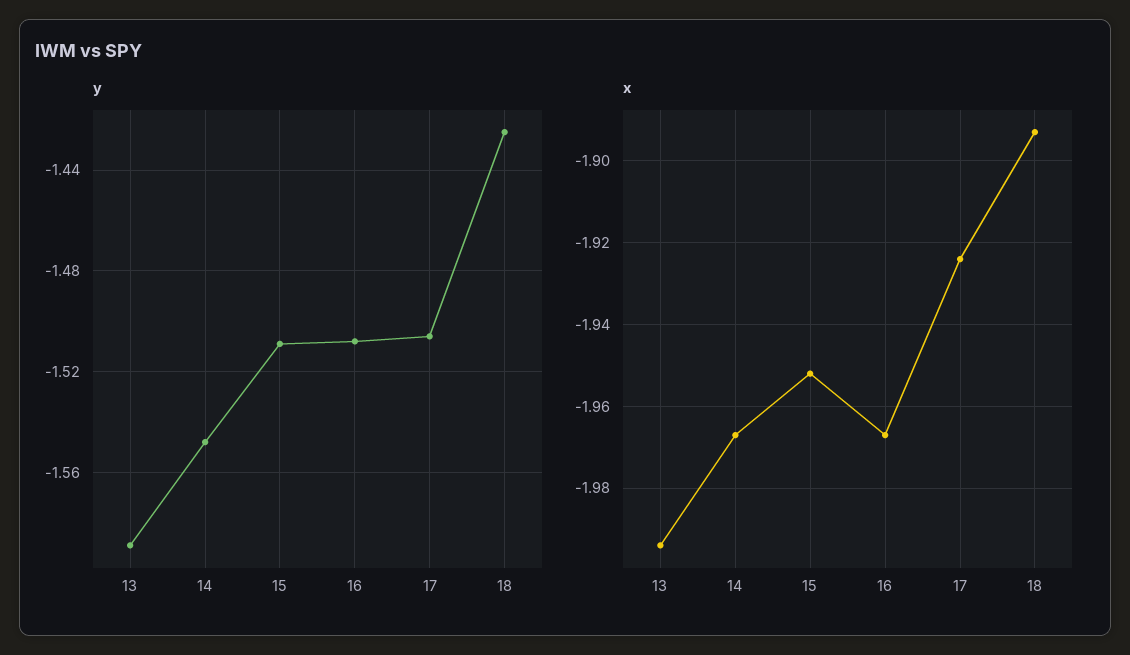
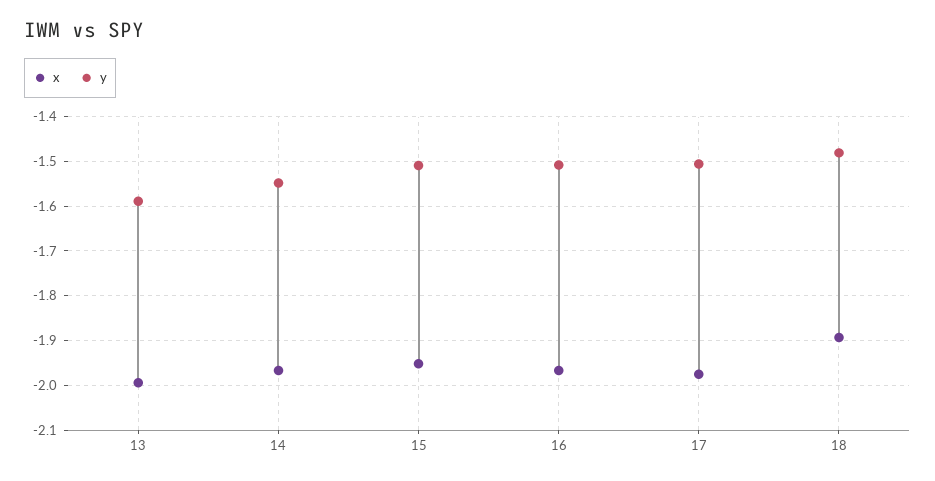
y, 18: -1.425 -> -1.48
x, 17: -1.925 -> -1.98

